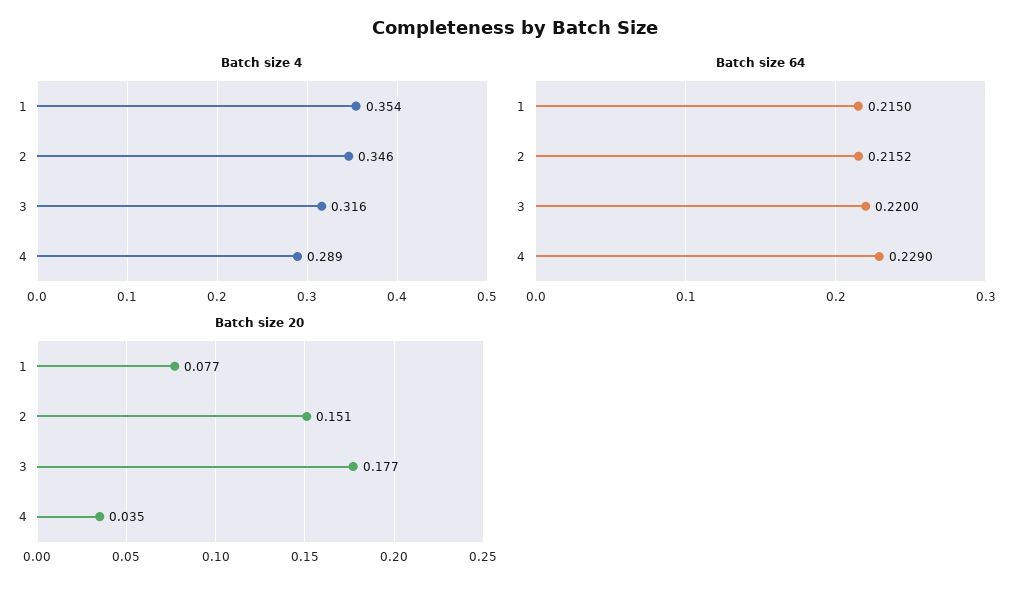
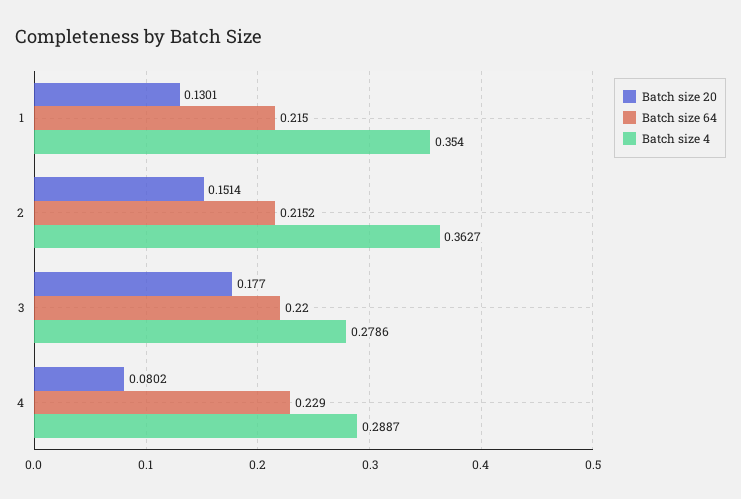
Batch size 4, 2: 0.346 -> 0.3627
Batch size 4, 3: 0.316 -> 0.2786
Batch size 20, 1: 0.077 -> 0.1301
Batch size 20, 4: 0.035 -> 0.0802

